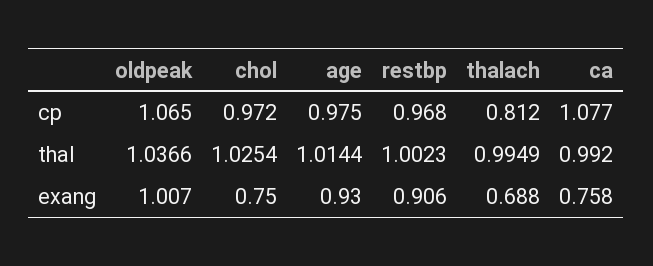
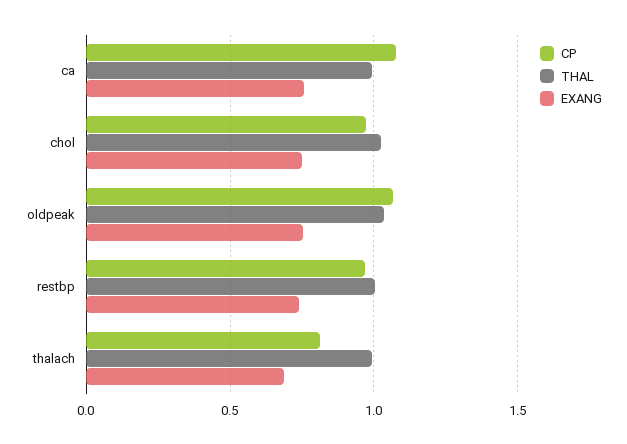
cp, age: 0.975 -> none
thal, age: 1.0144 -> none
exang, oldpeak: 1.007 -> 0.75
exang, age: 0.93 -> none
exang, restbp: 0.906 -> 0.75

